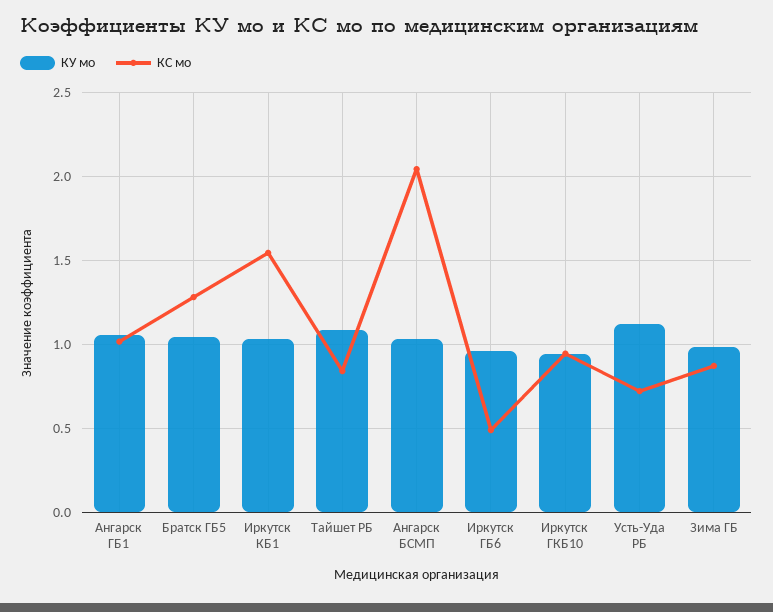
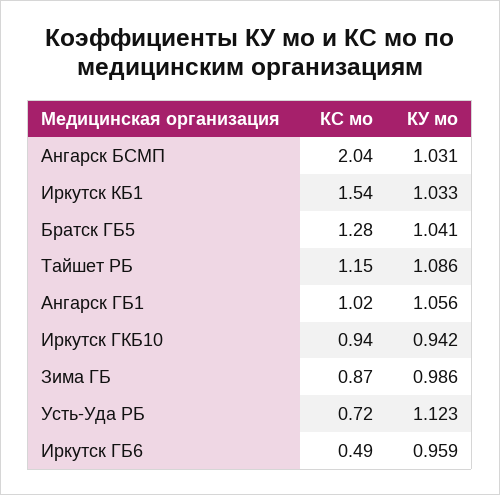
КС мо, Тайшет РБ: 0.85 -> 1.15

